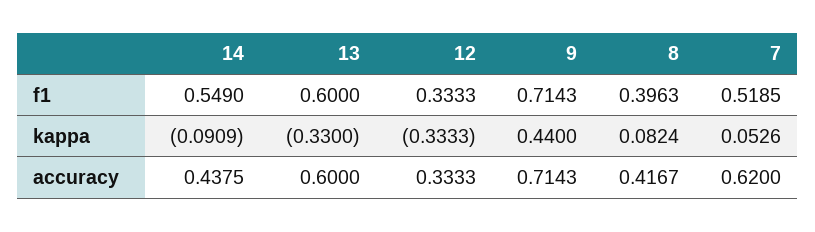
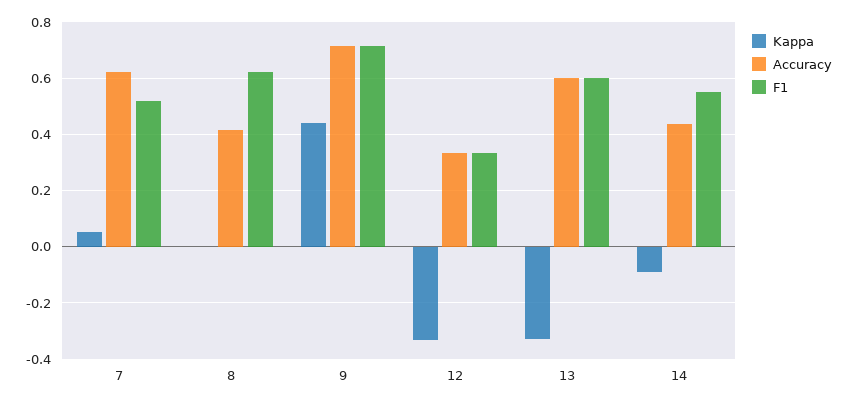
f1, 8: 0.3963 -> 0.625
kappa, 8: 0.0824 -> 0

